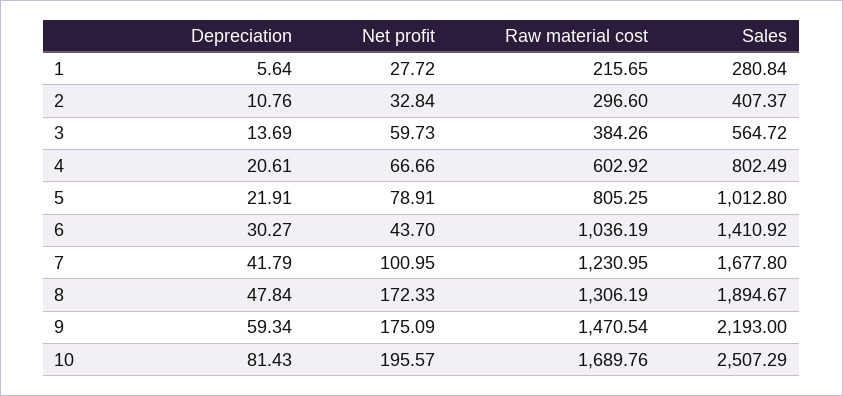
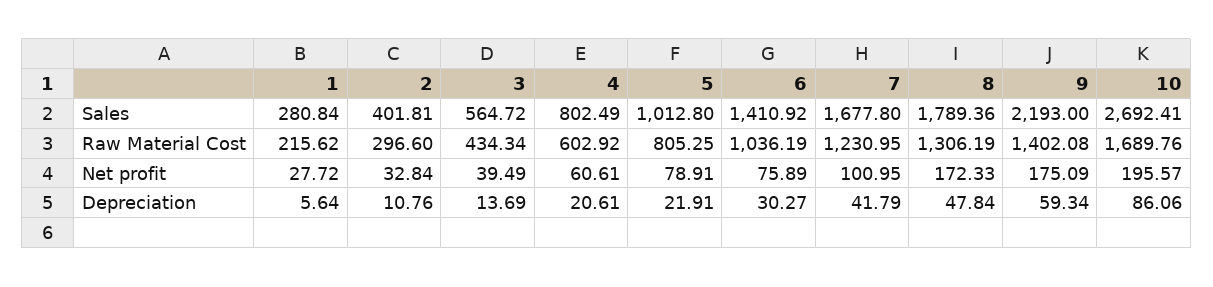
Raw material cost, 1: 215.65 -> 215.62
Sales, 2: 407.37 -> 401.81
Net profit, 3: 59.73 -> 39.49
Raw material cost, 3: 384.26 -> 434.34
Net profit, 4: 66.66 -> 60.61
Net profit, 6: 43.7 -> 75.89
Sales, 8: 1894.67 -> 1789.36
Raw material cost, 9: 1470.54 -> 1402.08
Depreciation, 10: 81.43 -> 86.06
Sales, 10: 2507.29 -> 2692.41

